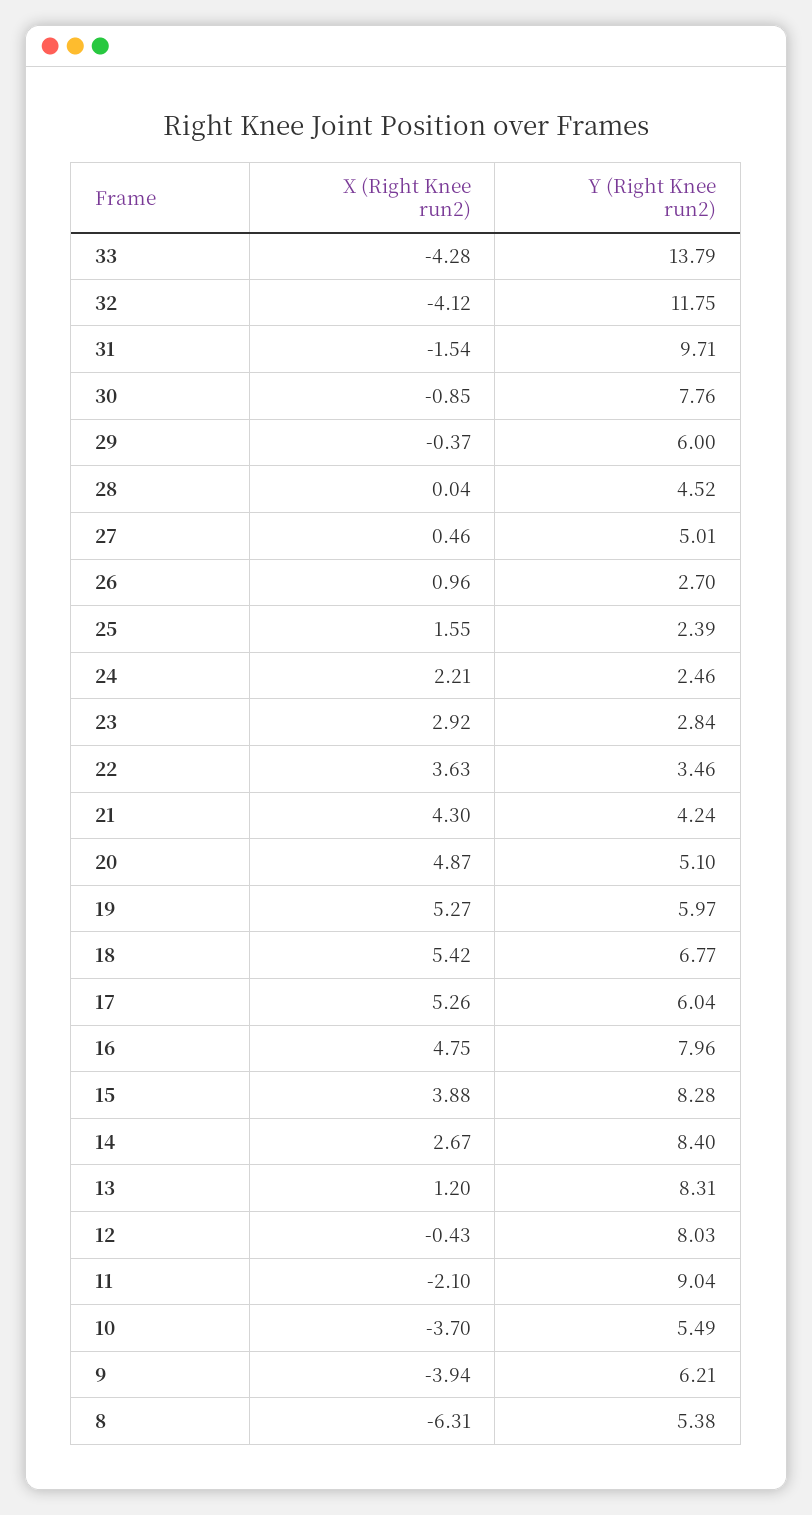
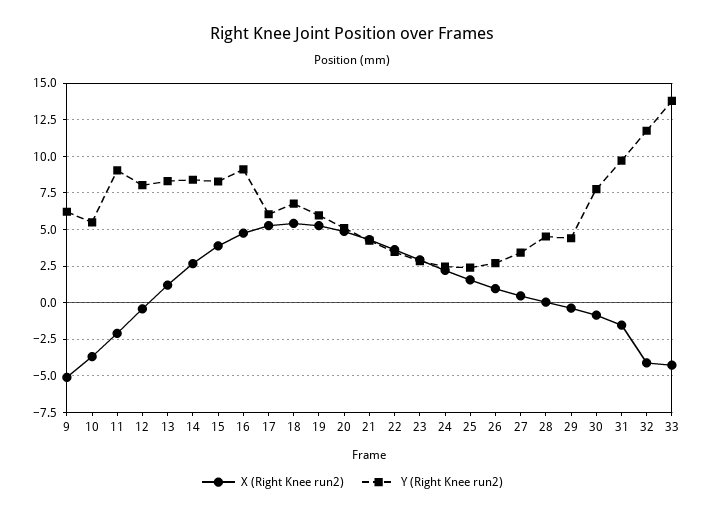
Y (Right Knee run2), 29: 6 -> 4.5
Y (Right Knee run2), 27: 5.01 -> 3.5
Y (Right Knee run2), 16: 7.96 -> 9
X (Right Knee run2), 9: -3.94 -> -5
X (Right Knee run2), 8: -6.31 -> none
Y (Right Knee run2), 8: 5.38 -> none

